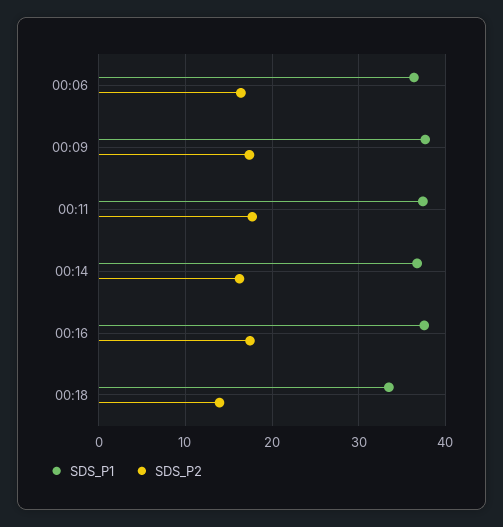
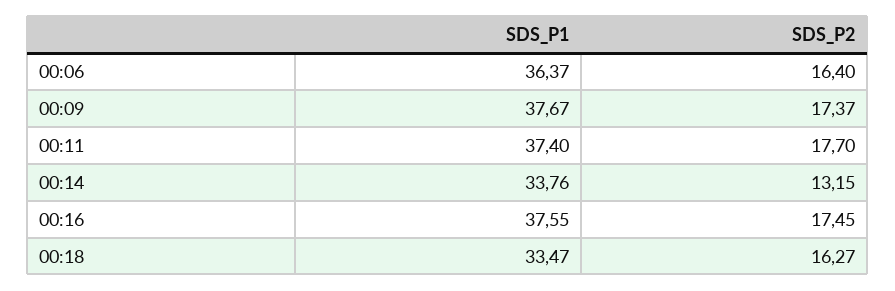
SDS_P1, 00:14: 37 -> 33.76
SDS_P2, 00:14: 16 -> 13.15
SDS_P2, 00:18: 14 -> 16.27

